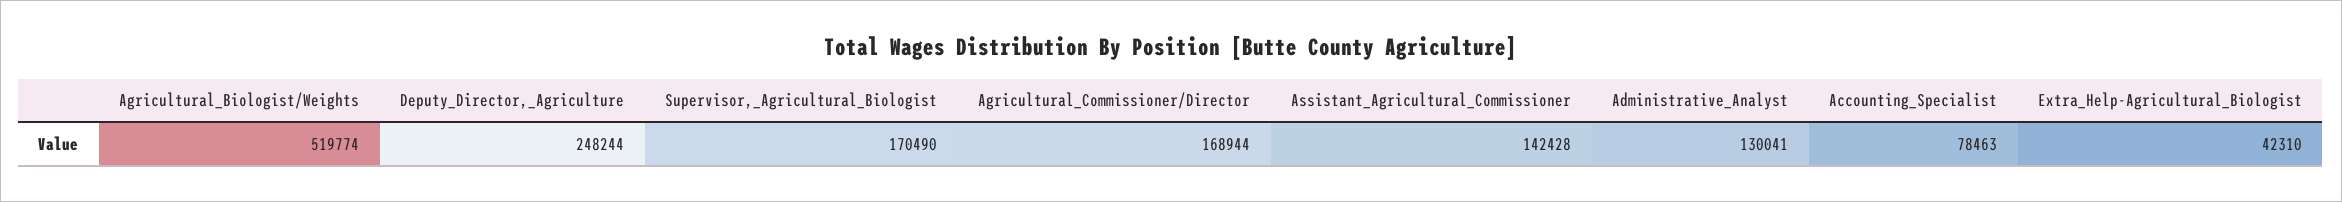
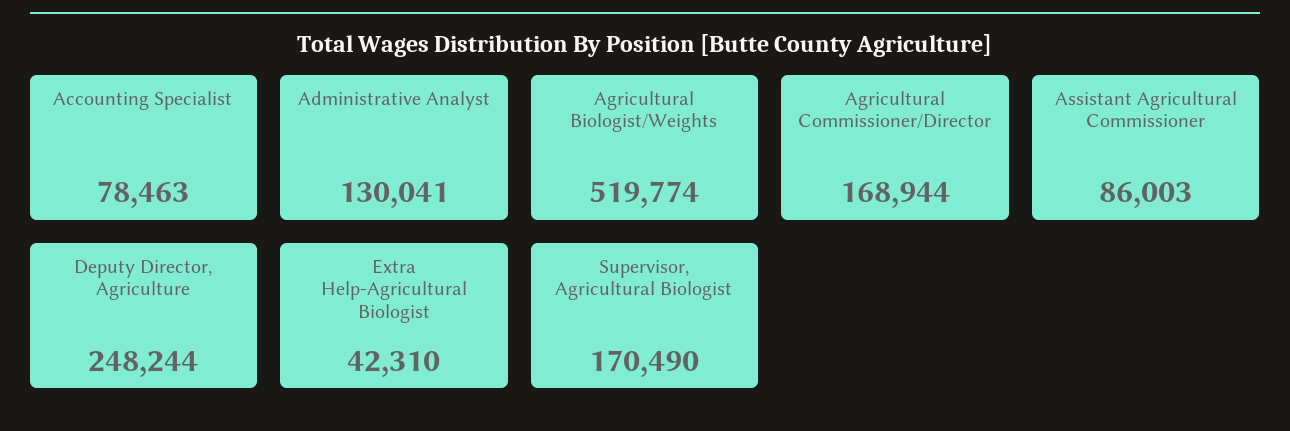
Assistant_Agricultural_Commissioner: 142428 -> 86003

